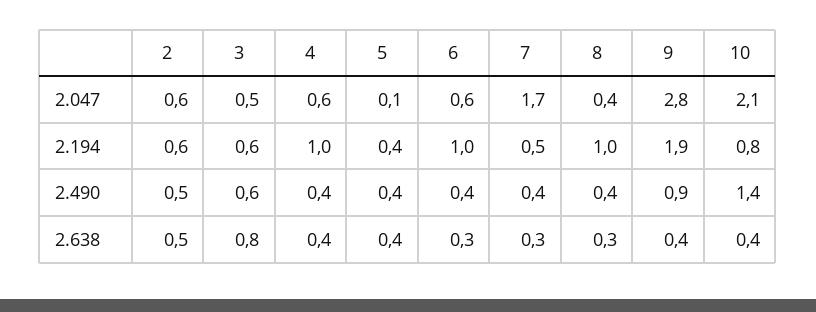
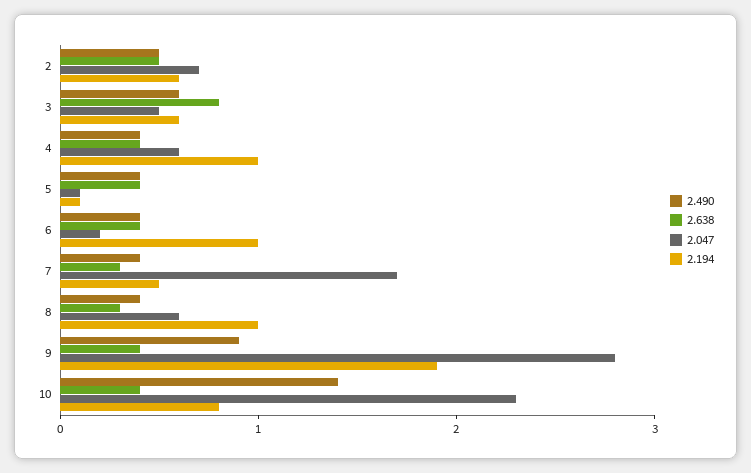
2.047, 2: 0.6 -> 0.7
2.047, 6: 0.6 -> 0.2
2.047, 8: 0.4 -> 0.6
2.047, 10: 2.1 -> 2.3
2.194, 5: 0.4 -> 0.1
2.638, 6: 0.3 -> 0.4

